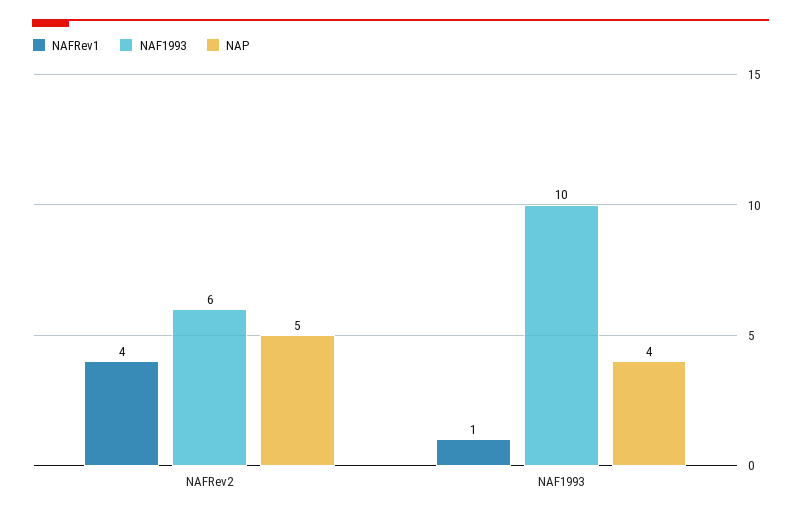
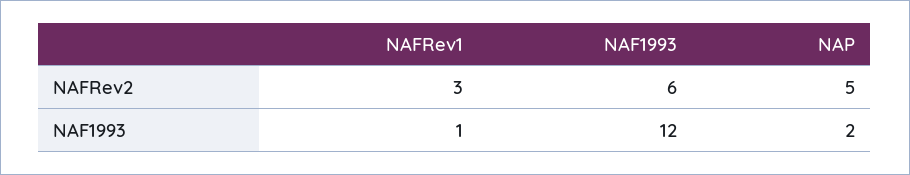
NAFRev1, NAFRev2: 4 -> 3
NAF1993, NAF1993: 10 -> 12
NAP, NAF1993: 4 -> 2

